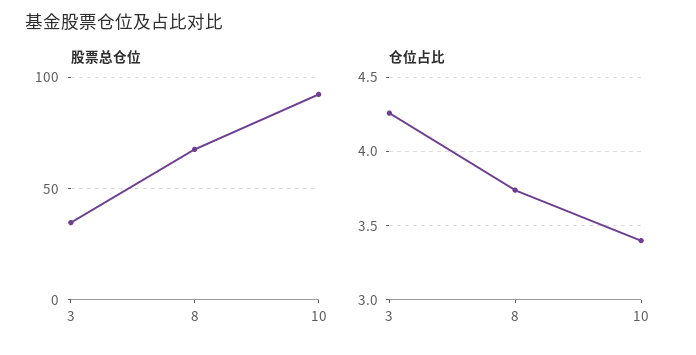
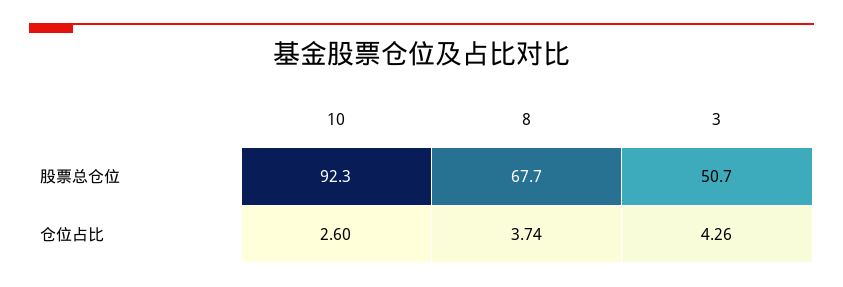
股票总仓位, 3: 35 -> 50.7
仓位占比, 10: 3.4 -> 2.6

